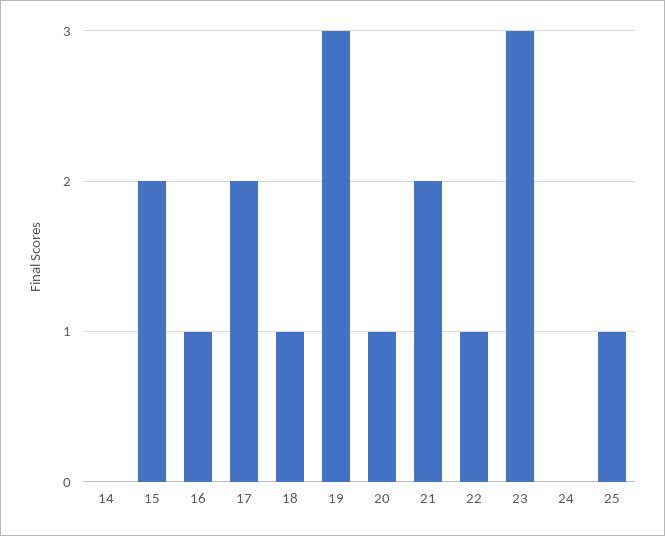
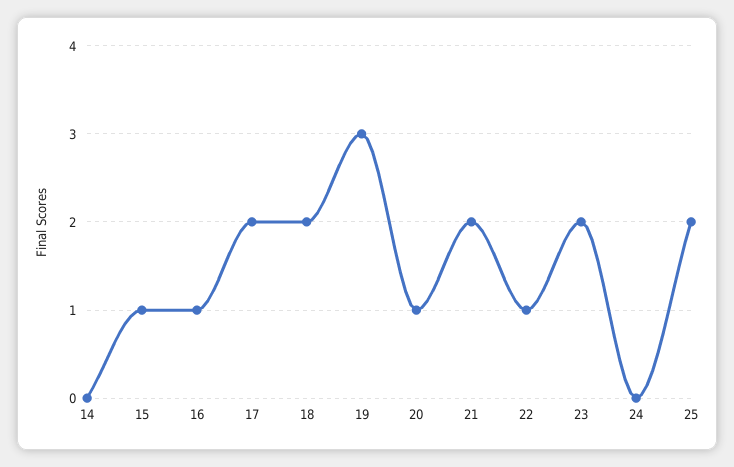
15: 2 -> 1
18: 1 -> 2
23: 3 -> 2
25: 1 -> 2

